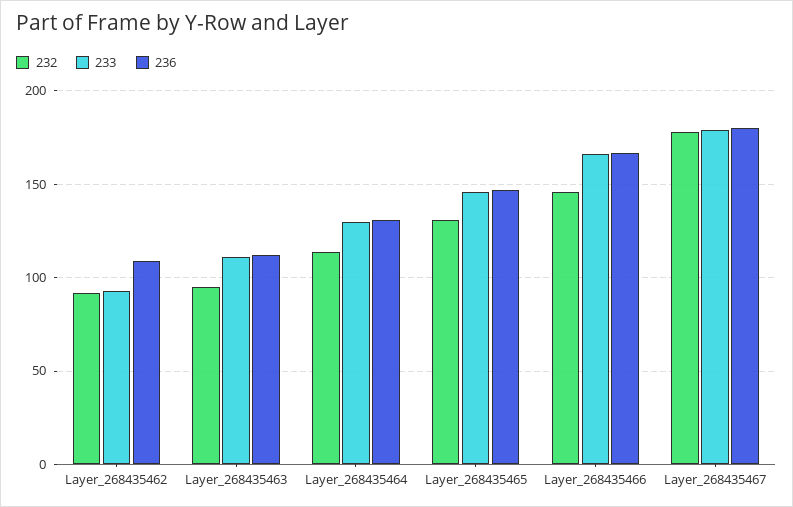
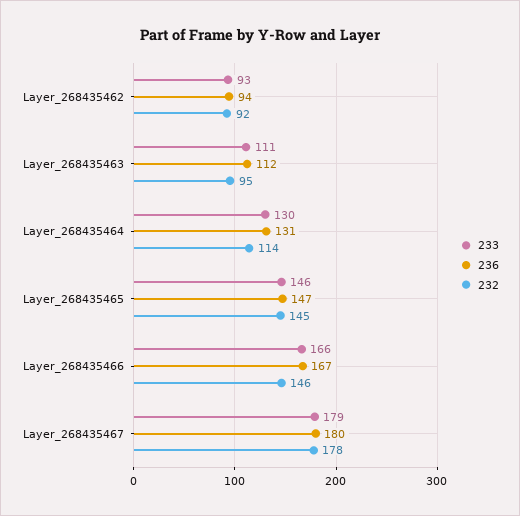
236, Layer_268435462: 110 -> 94
232, Layer_268435465: 130 -> 145

